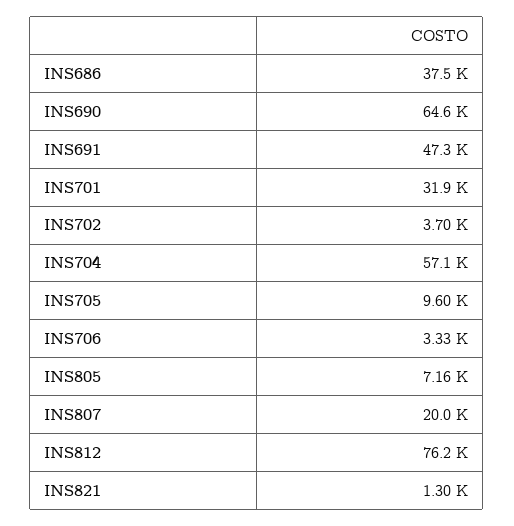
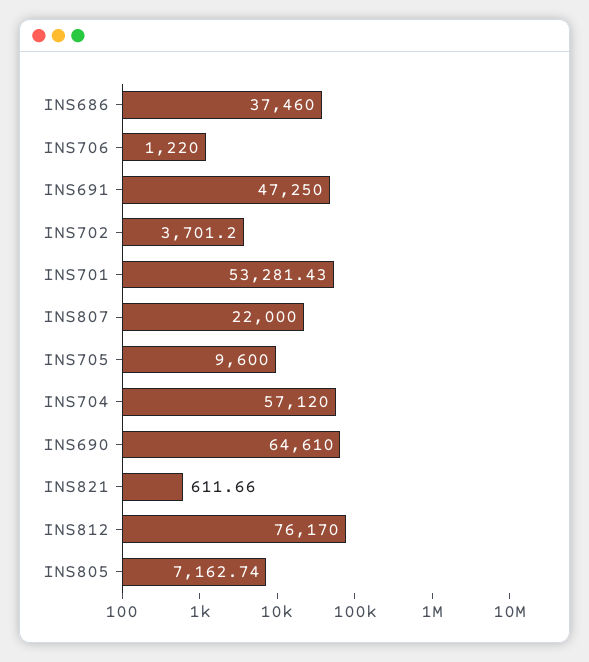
INS701: 31900 -> 53281.43
INS706: 3330 -> 1220
INS807: 20000 -> 22000
INS821: 1300 -> 611.66

